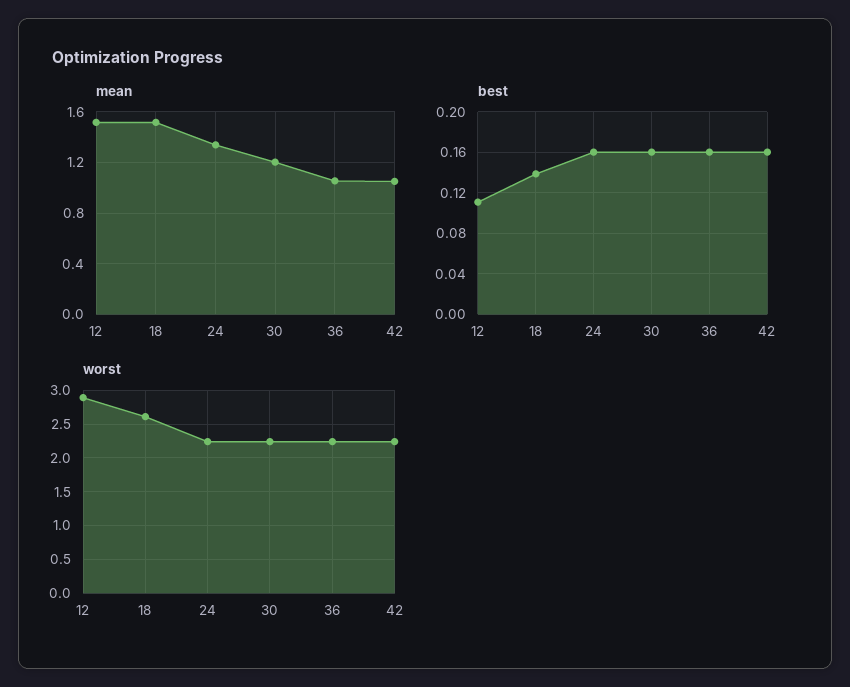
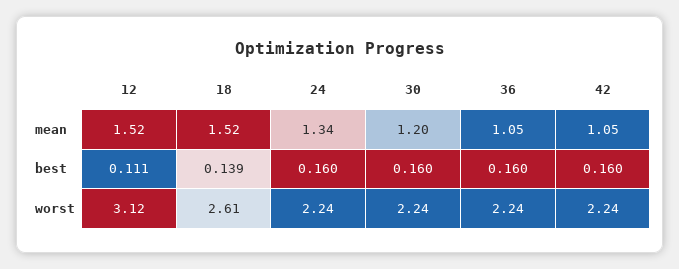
worst, 12: 2.9 -> 3.12

